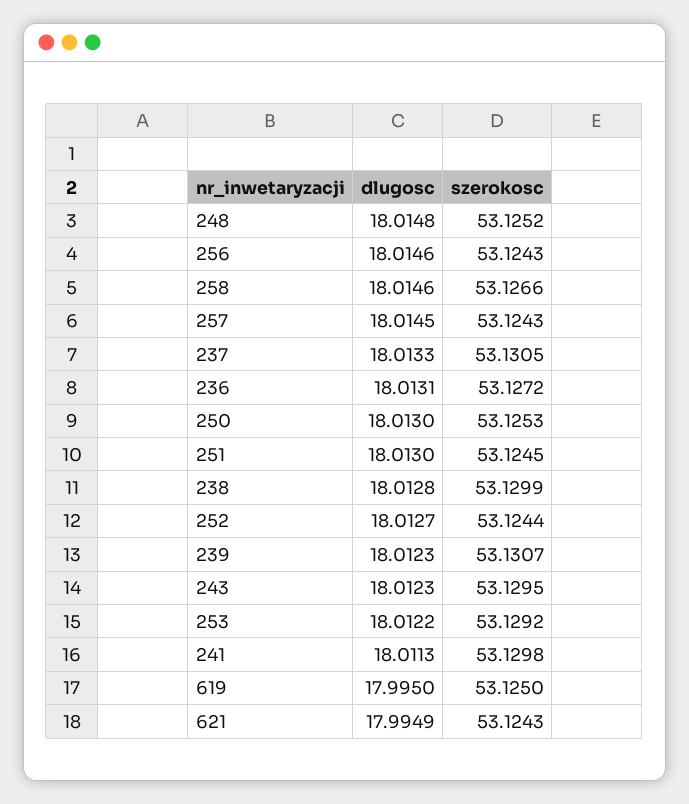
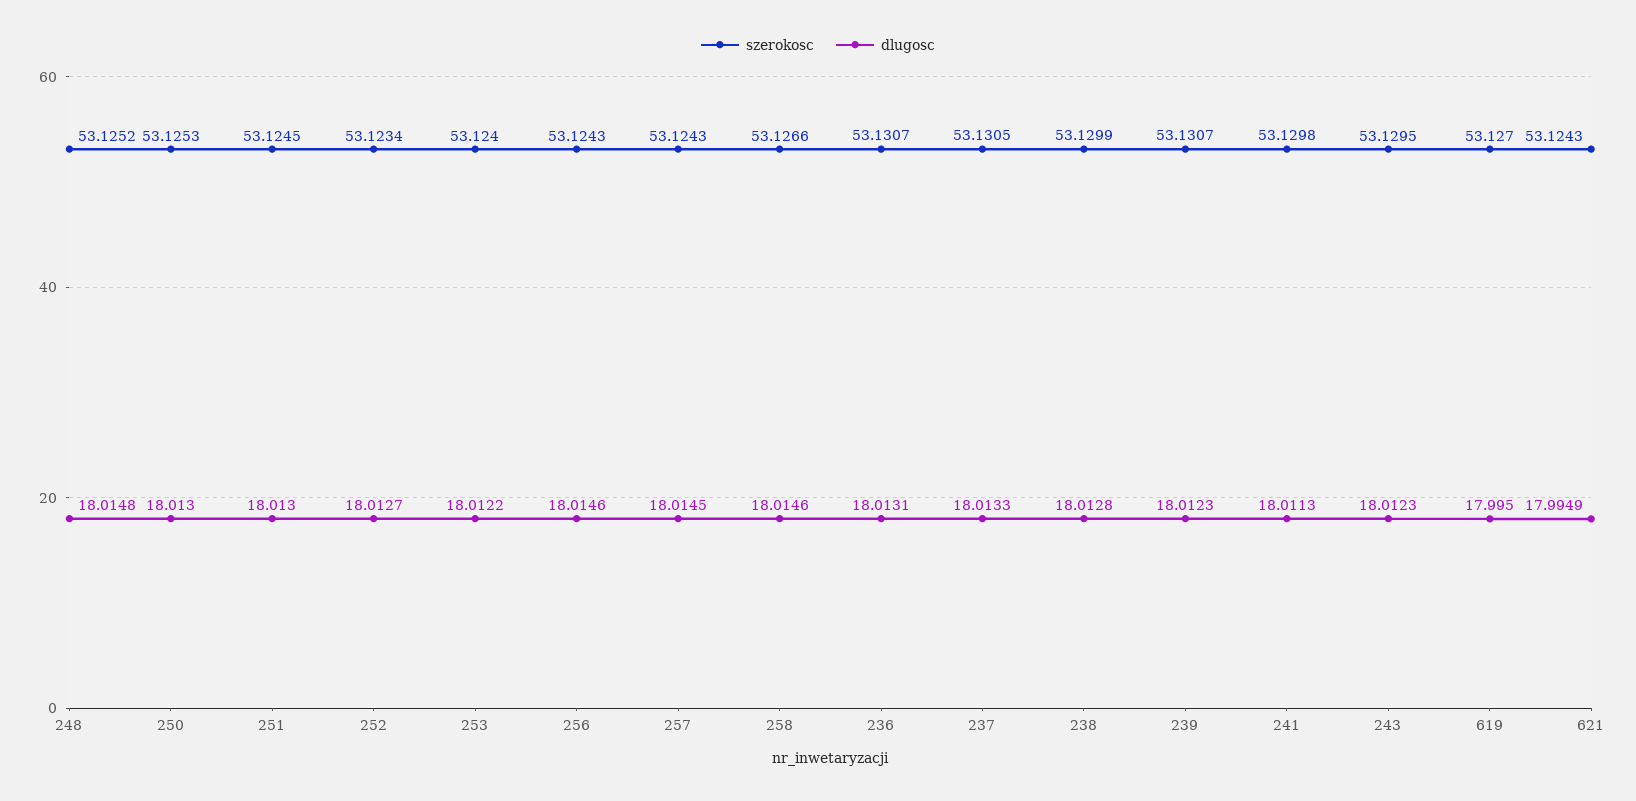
szerokosc, 236: 53.1272 -> 53.1307
szerokosc, 252: 53.1244 -> 53.1234
szerokosc, 253: 53.1292 -> 53.124
szerokosc, 619: 53.125 -> 53.127

